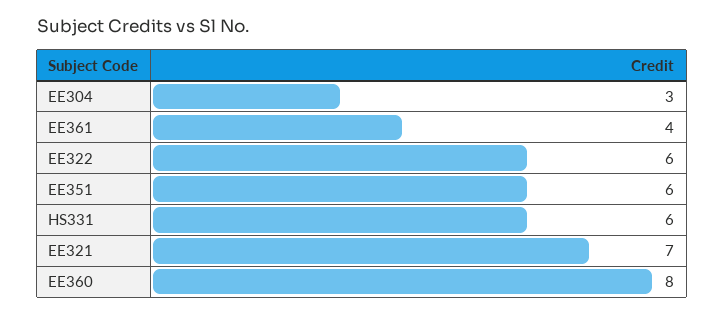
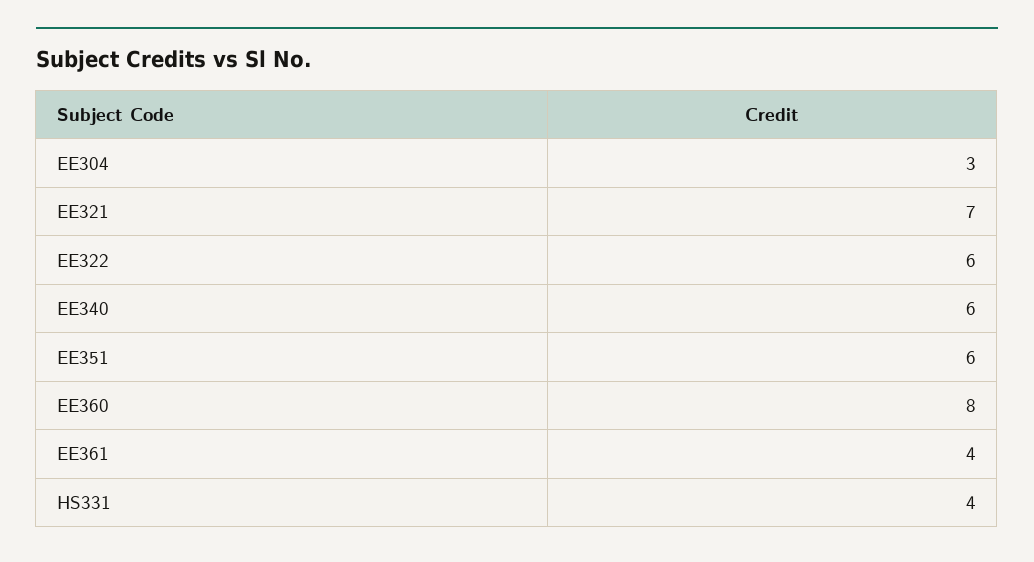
HS331: 6 -> 4
EE340: none -> 6

